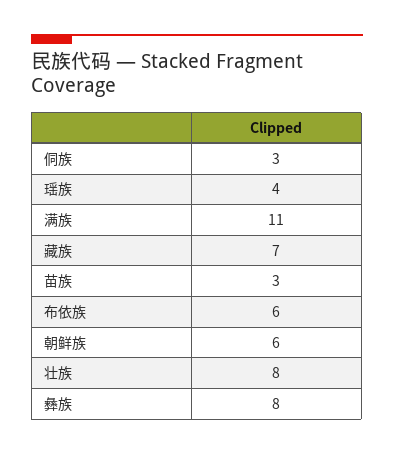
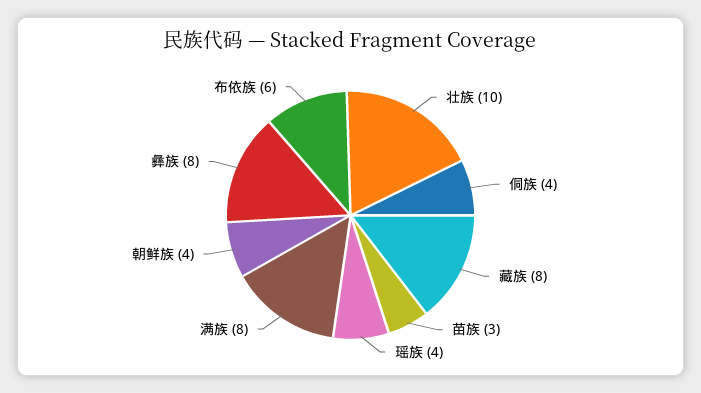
侗族: 3 -> 4
满族: 11 -> 8
藏族: 7 -> 8
朝鲜族: 6 -> 4
壮族: 8 -> 10

